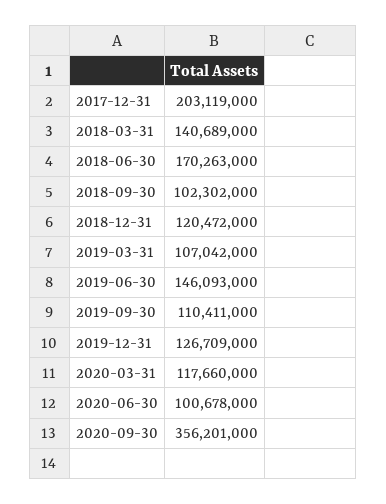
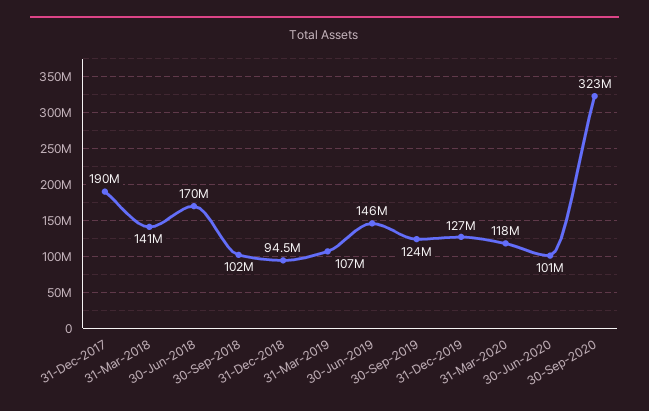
2017-12-31: 203119000 -> 190000000
2018-12-31: 120472000 -> 94500000
2019-09-30: 110411000 -> 124000000
2020-09-30: 356201000 -> 323000000

